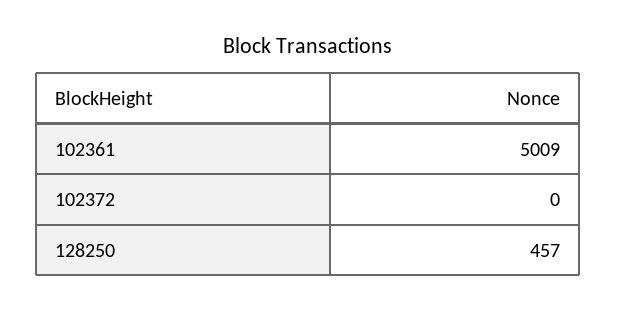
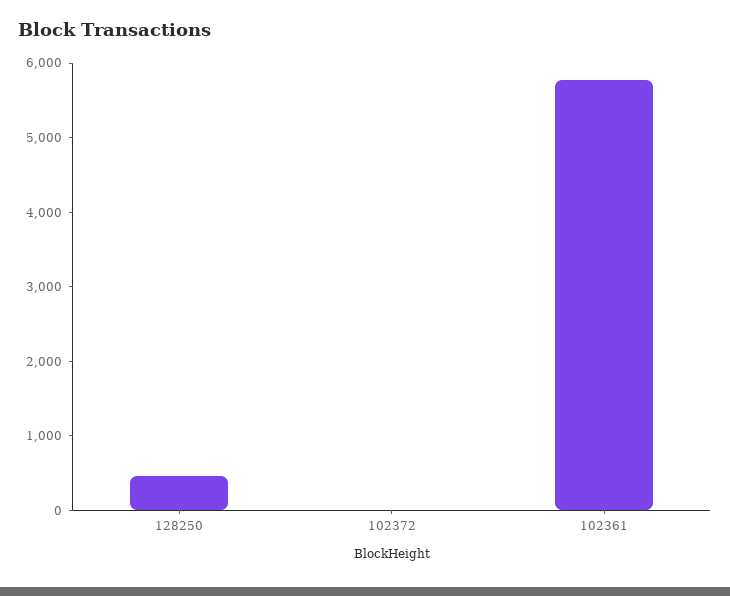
102361: 5009 -> 5800

